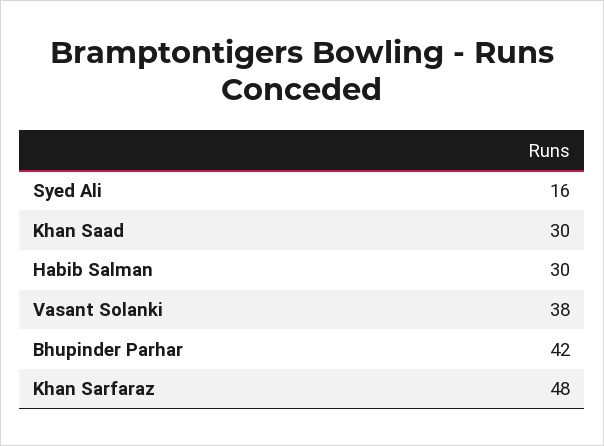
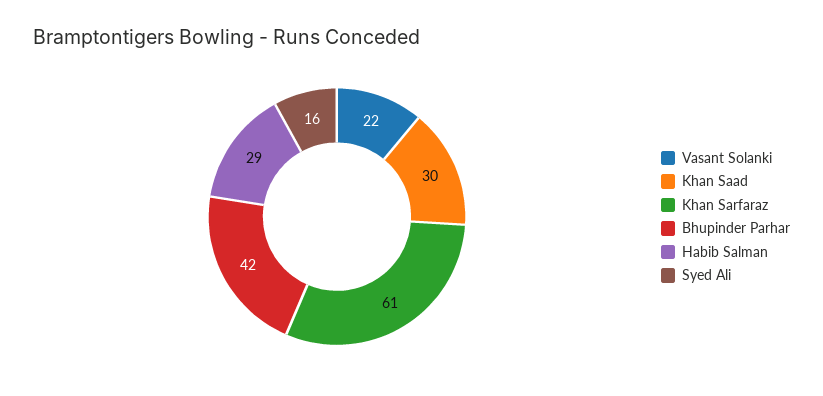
Habib Salman: 30 -> 29
Vasant Solanki: 38 -> 22
Khan Sarfaraz: 48 -> 61

